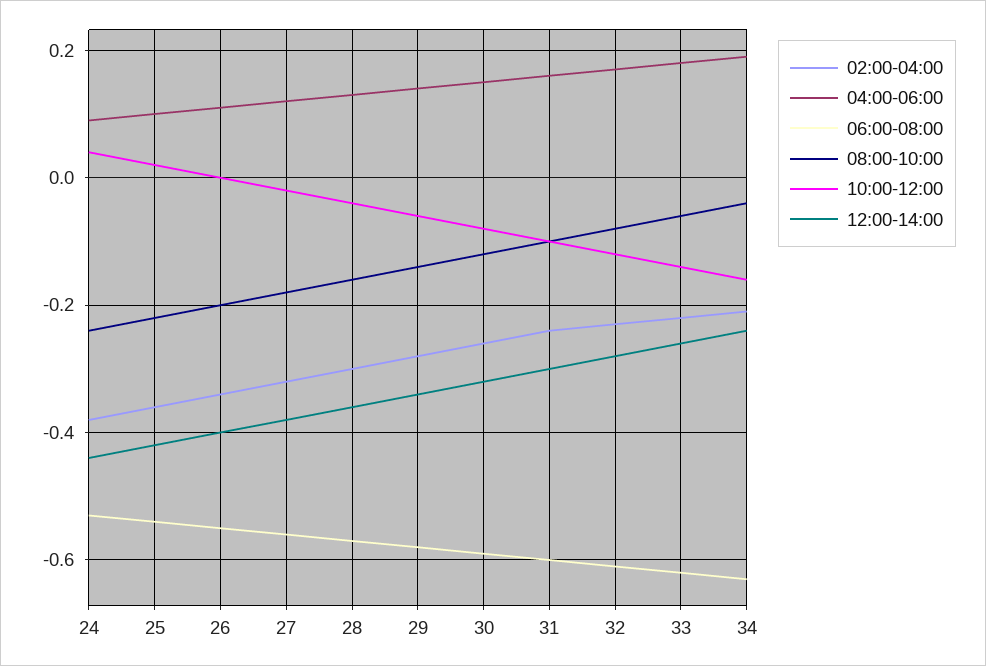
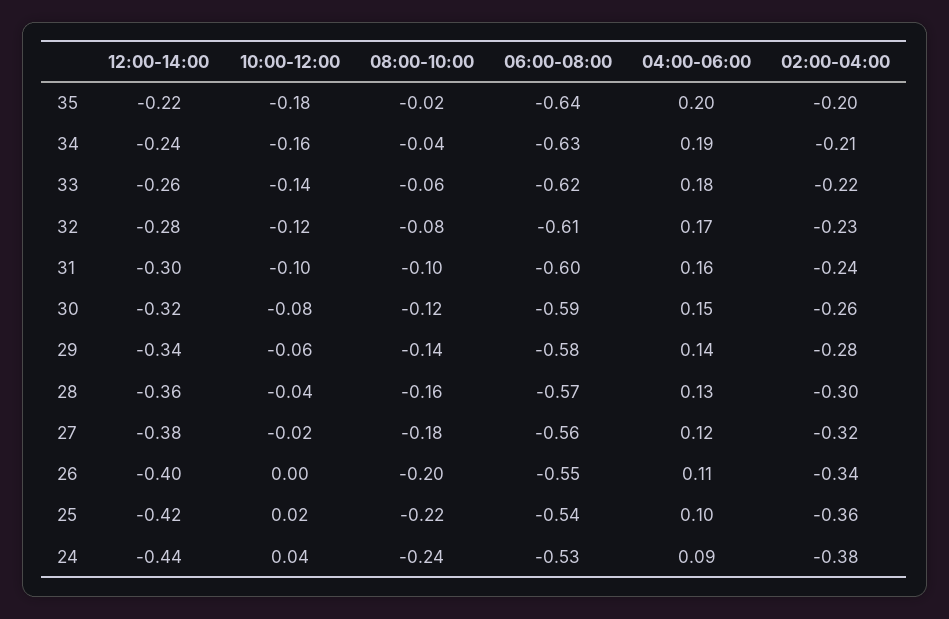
12:00-14:00, 35: none -> -0.22
10:00-12:00, 35: none -> -0.18
08:00-10:00, 35: none -> -0.02
06:00-08:00, 35: none -> -0.64
04:00-06:00, 35: none -> 0.2
02:00-04:00, 35: none -> -0.2

